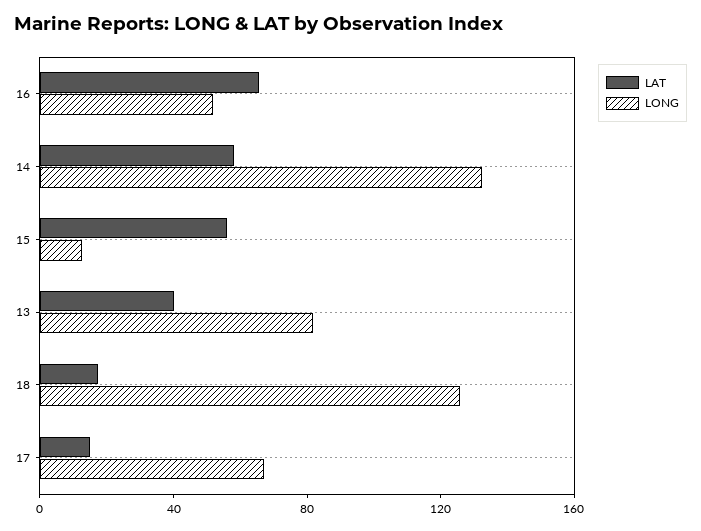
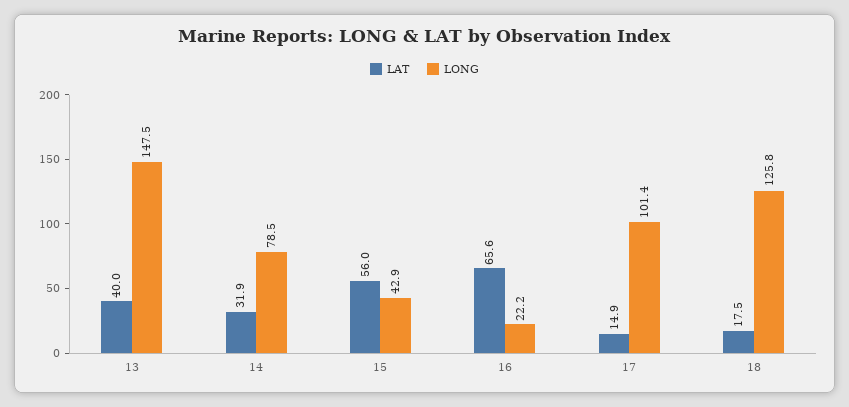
LONG, 16: 50 -> 22.2
LAT, 14: 60 -> 31.9
LONG, 14: 130 -> 78.5
LONG, 15: 10 -> 42.9
LONG, 13: 80 -> 147.5
LONG, 17: 70 -> 101.4

